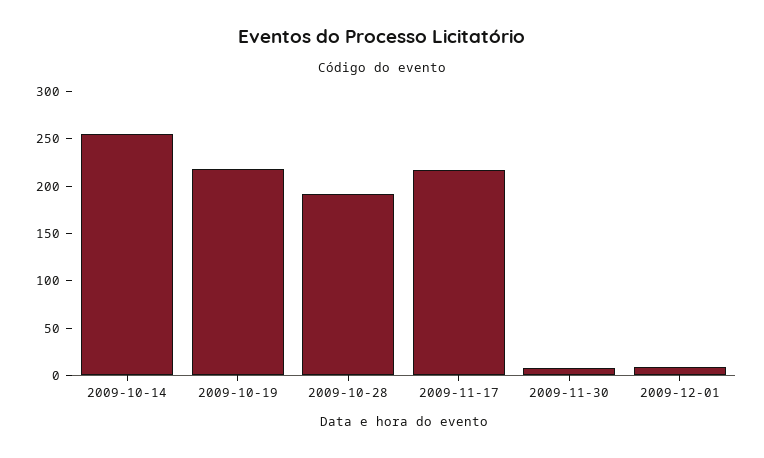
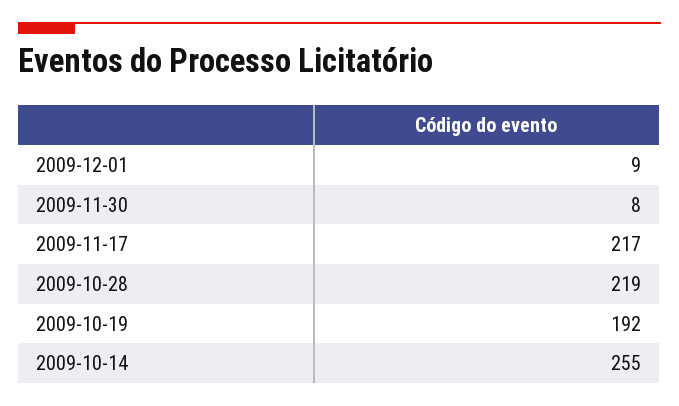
2009-10-19: 220 -> 192
2009-10-28: 190 -> 219

